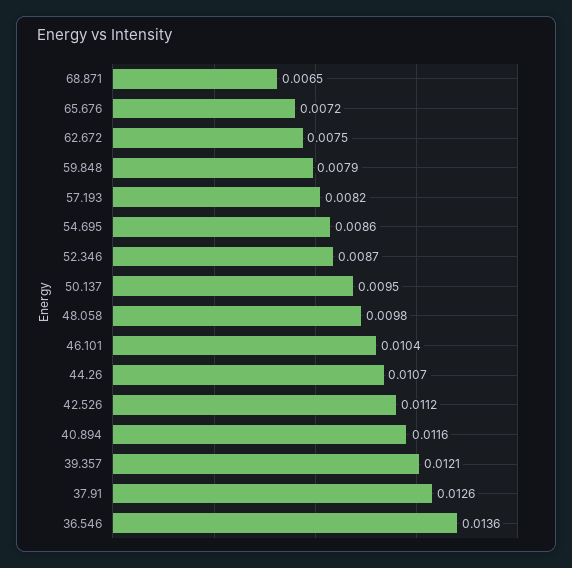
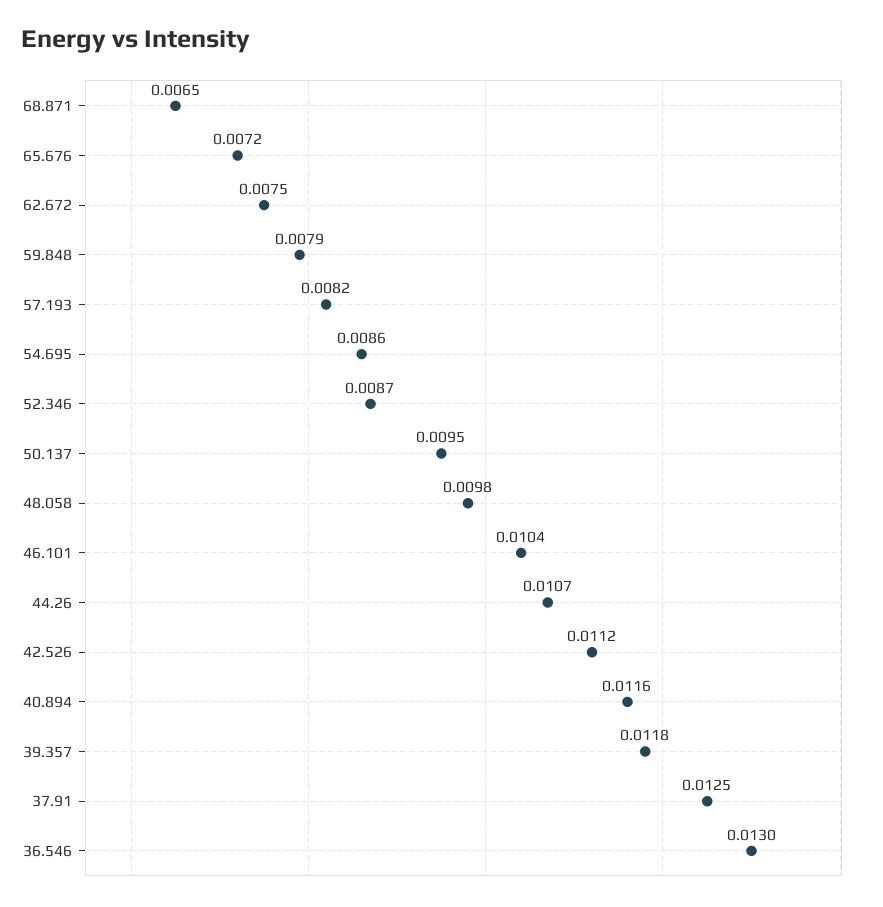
39.357: 0.0121 -> 0.0118
37.91: 0.0126 -> 0.0125
36.546: 0.0136 -> 0.013

